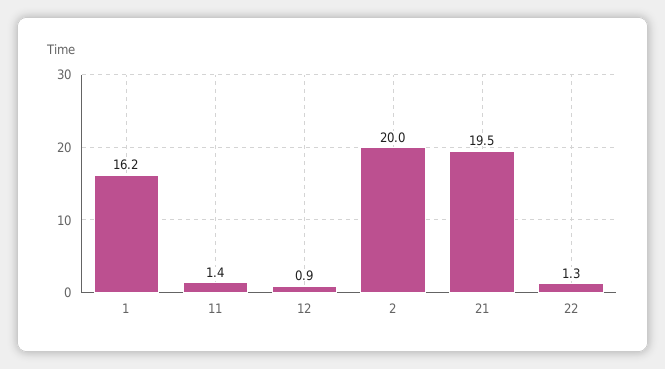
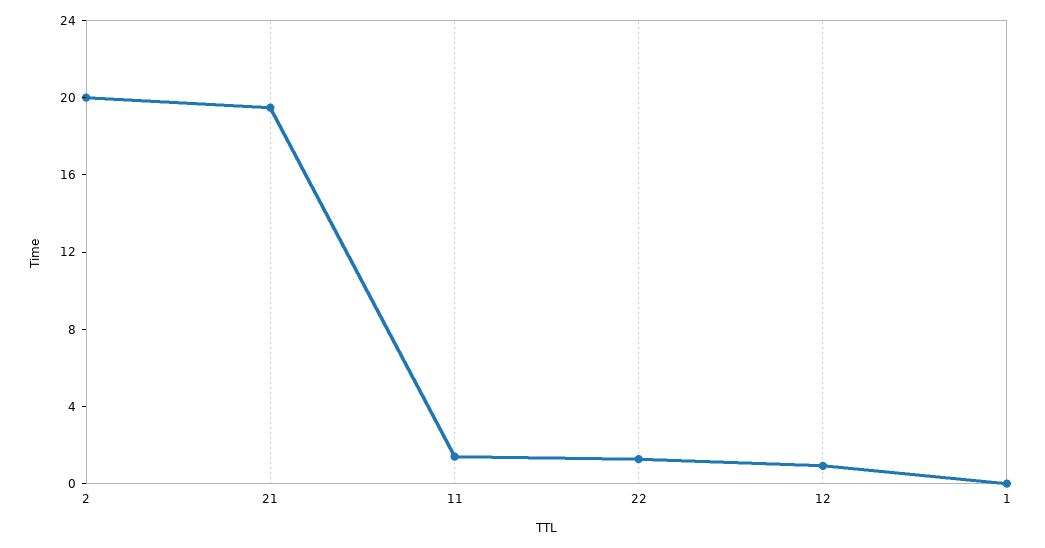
1: 16.2 -> 0

